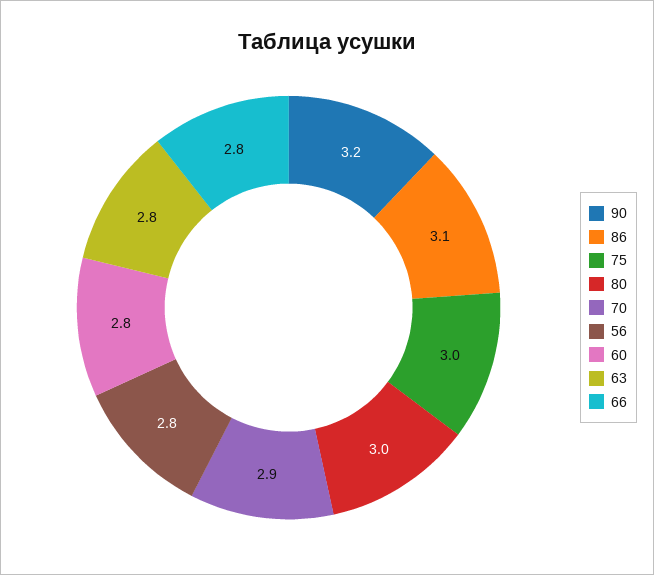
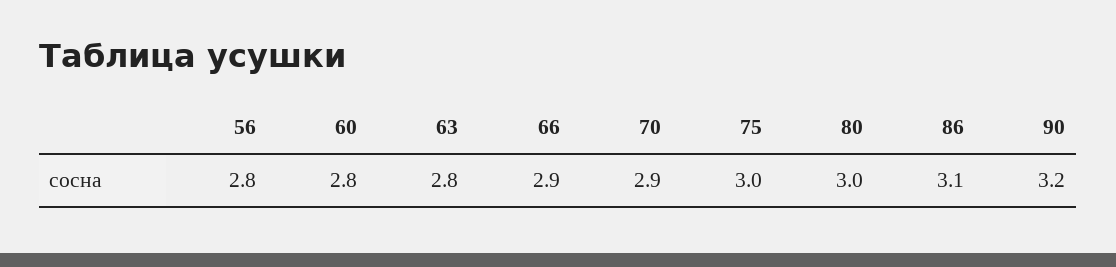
66: 2.8 -> 2.9

